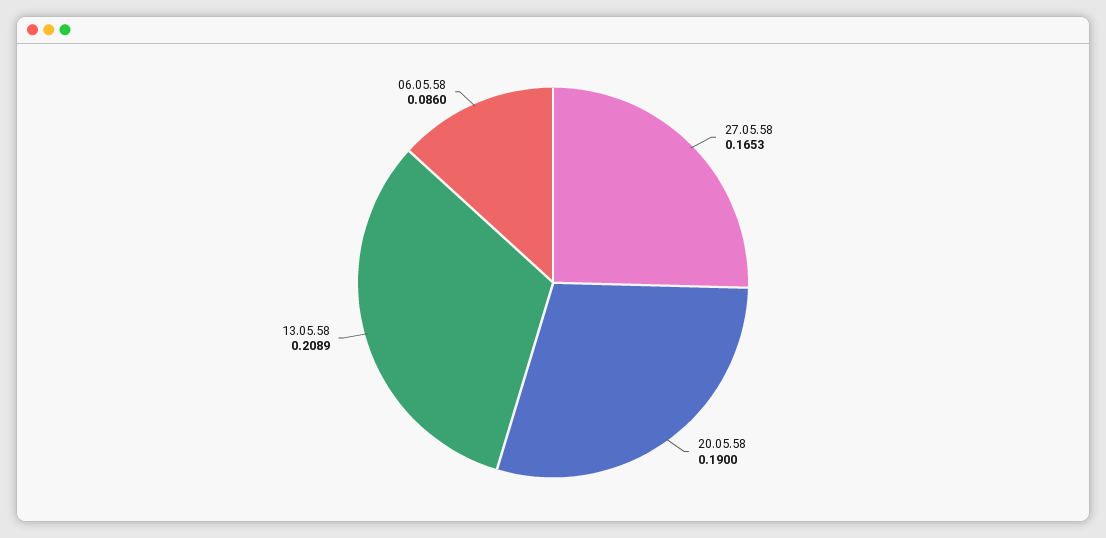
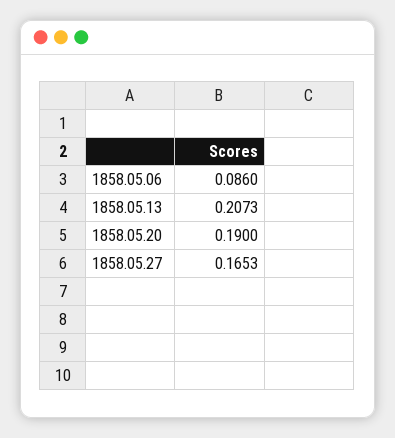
13.05.58: 0.2089 -> 0.2073

